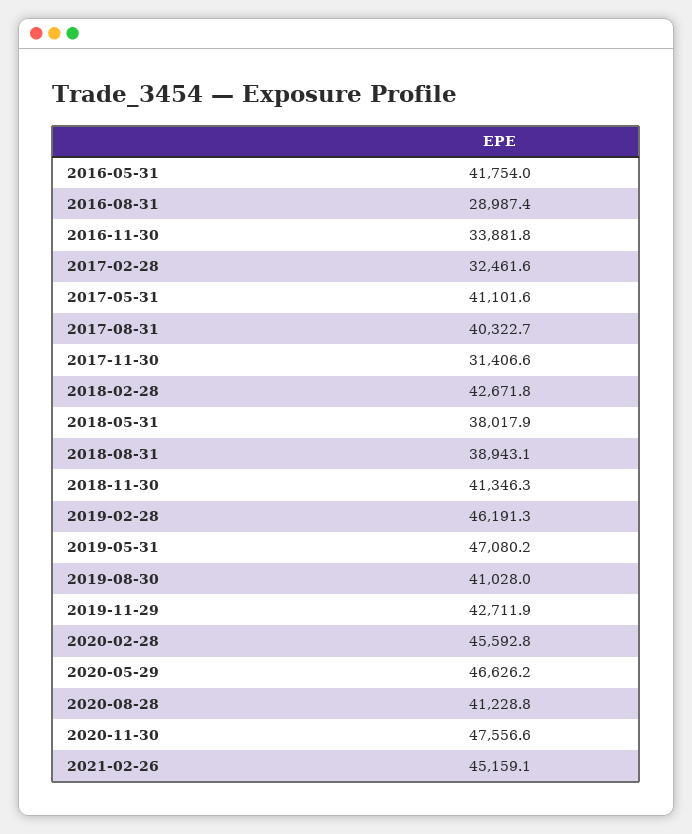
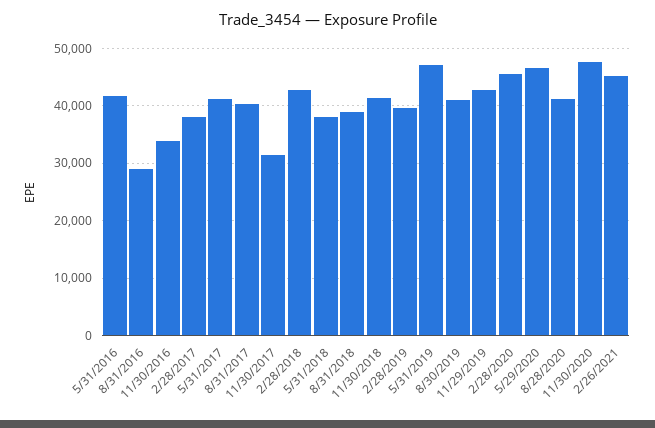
2017-02-28: 32461.6 -> 38000
2019-02-28: 46191.3 -> 40000

